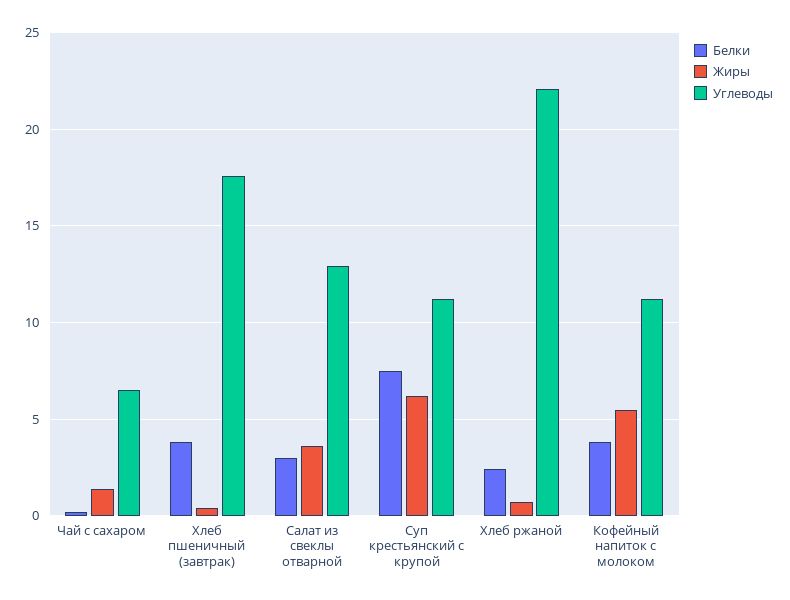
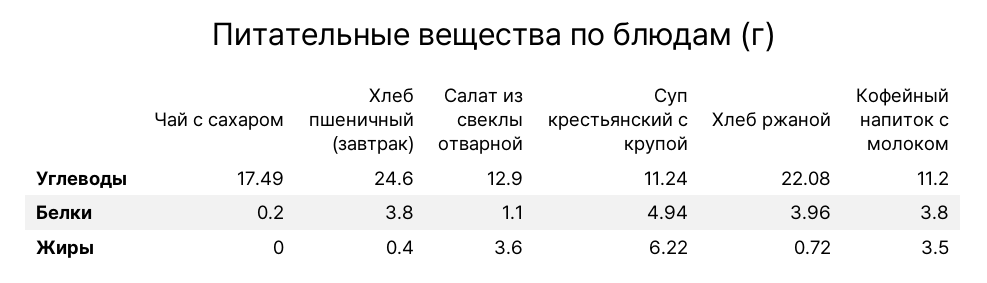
Жиры, Чай с сахаром: 1.5 -> 0
Углеводы, Чай с сахаром: 6.5 -> 17.49
Углеводы, Хлеб пшеничный (завтрак): 17.5 -> 24.6
Белки, Салат из свеклы отварной: 3 -> 1.1
Белки, Суп крестьянский с крупой: 7.5 -> 4.94
Белки, Хлеб ржаной: 2.5 -> 3.96
Жиры, Кофейный напиток с молоком: 5.5 -> 3.5

